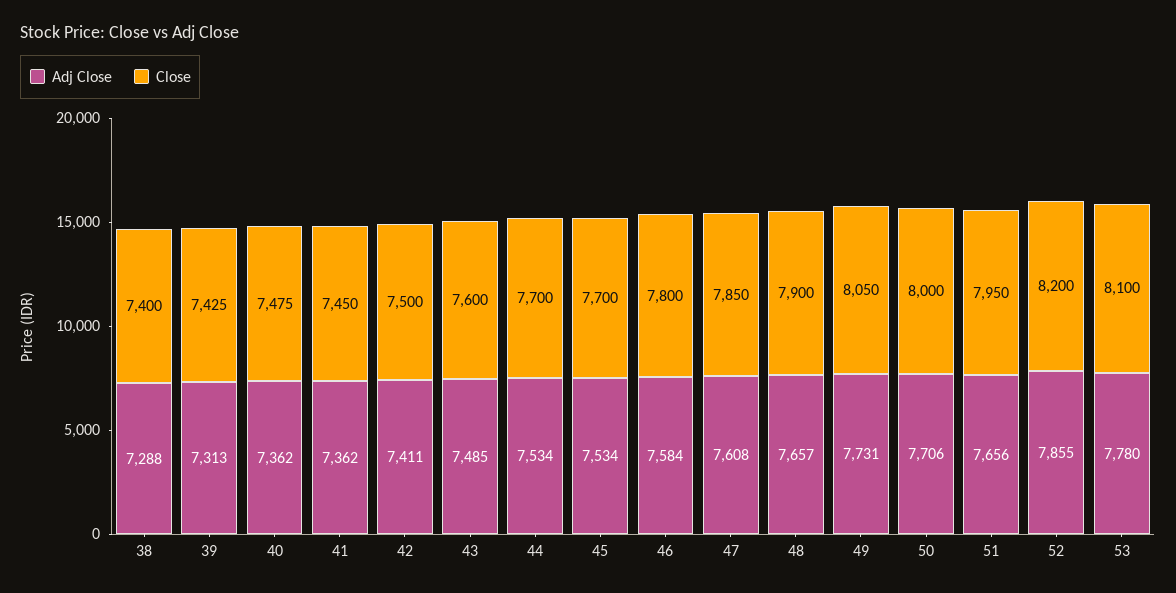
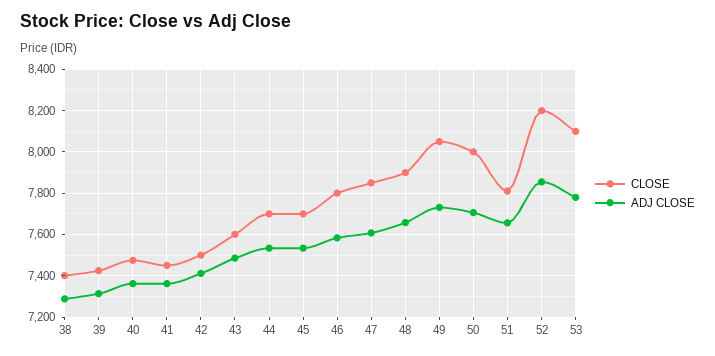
Close, 51: 7950 -> 7800

